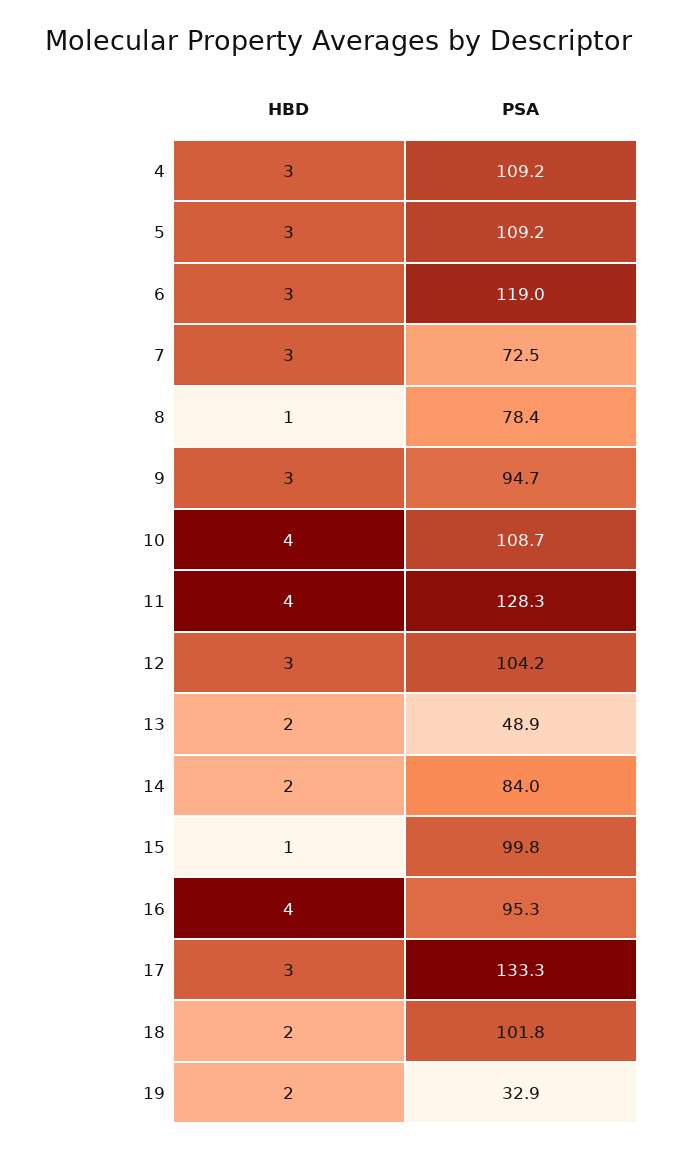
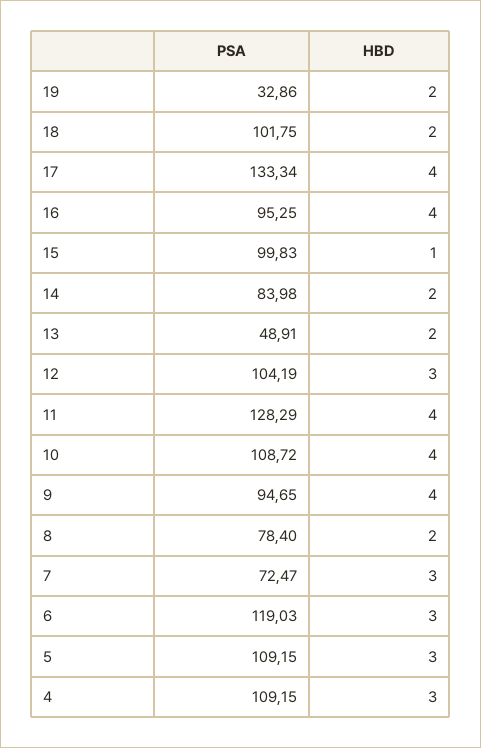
HBD, 8: 1 -> 2
HBD, 9: 3 -> 4
HBD, 17: 3 -> 4

